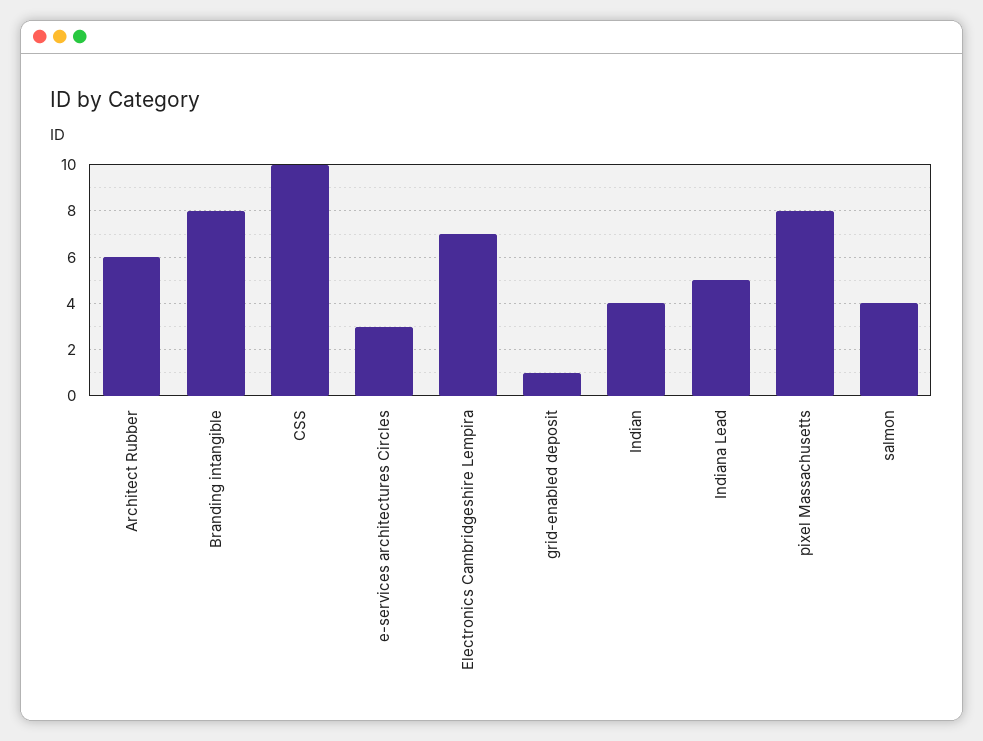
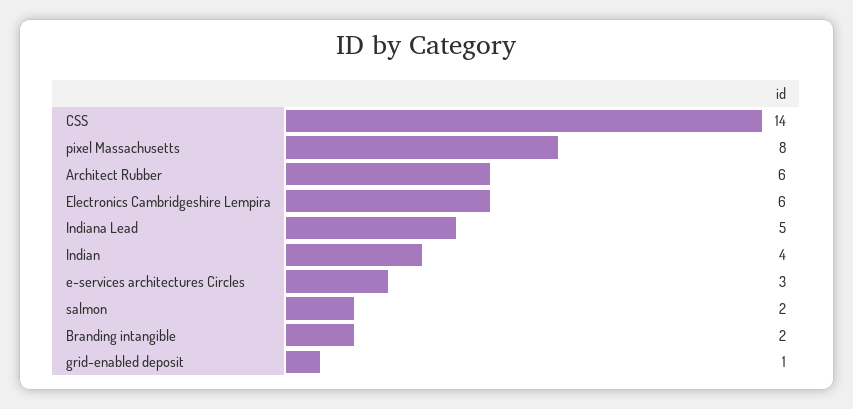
Branding intangible: 8 -> 2
CSS: 10 -> 14
Electronics Cambridgeshire Lempira: 7 -> 6
salmon: 4 -> 2

